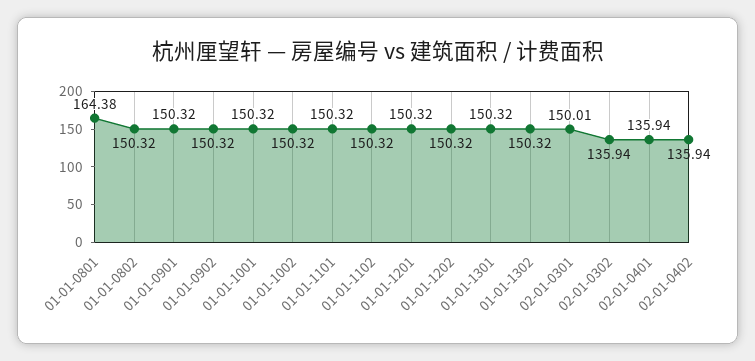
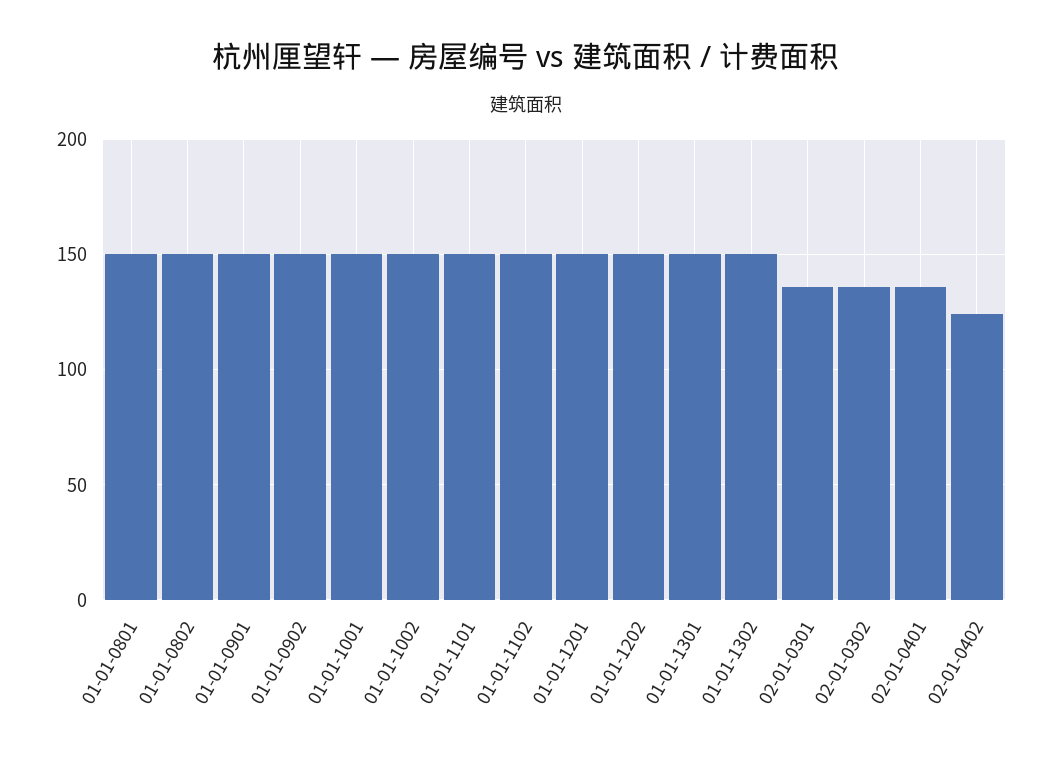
01-01-0801: 164.38 -> 150
02-01-0301: 150.01 -> 135
02-01-0402: 135.94 -> 125

